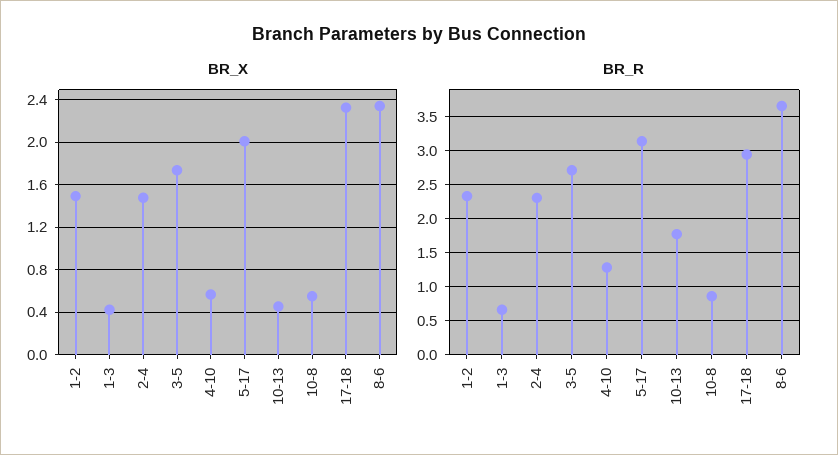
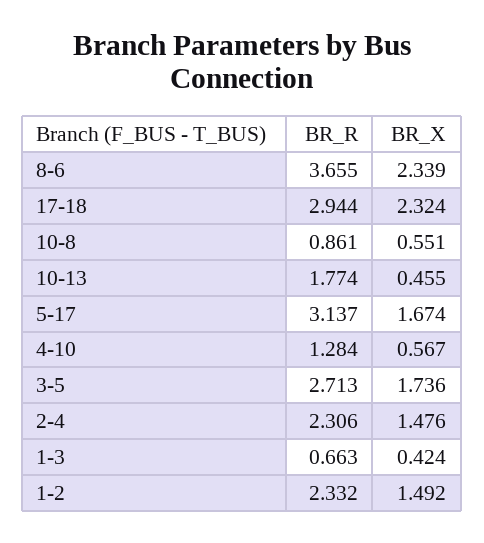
BR_X, 5-17: 2 -> 1.674

